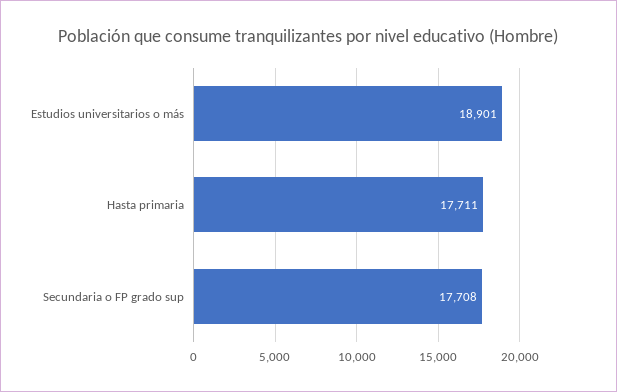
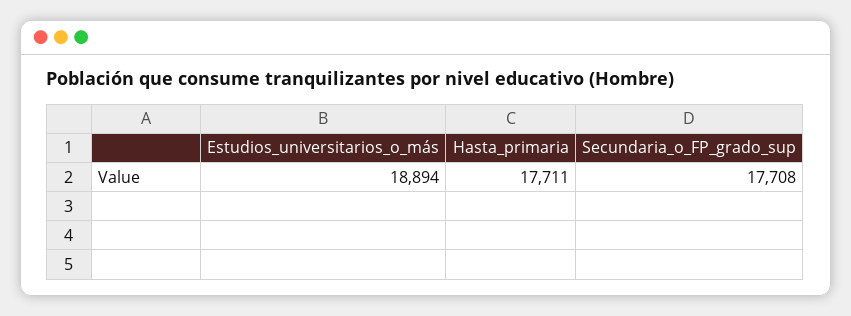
Estudios universitarios o más: 18901 -> 18894

